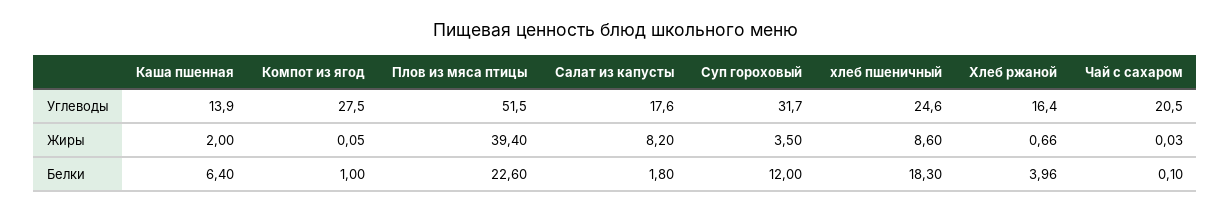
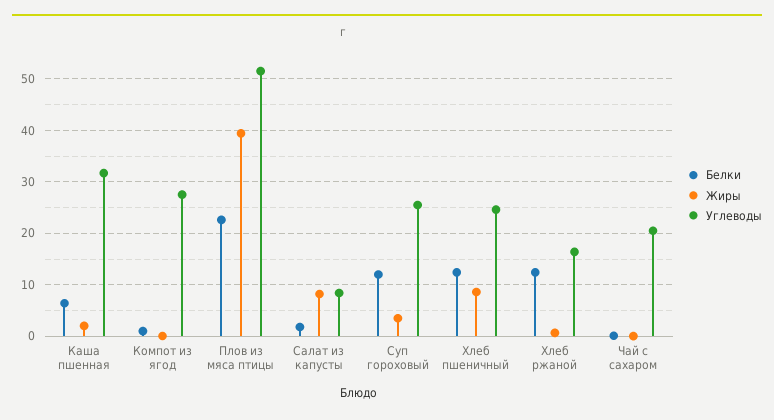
Углеводы, Каша пшенная: 13.9 -> 32
Углеводы, Салат из капусты: 17.6 -> 8
Углеводы, Суп гороховый: 31.7 -> 26
Белки, хлеб пшеничный: 18.3 -> 12
Белки, Хлеб ржаной: 3.96 -> 12

